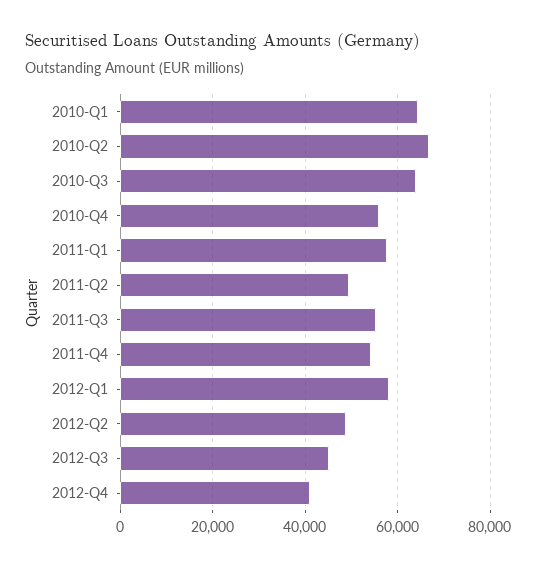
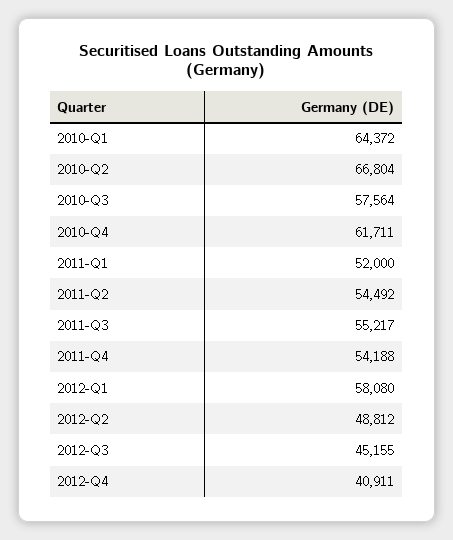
2010-Q3: 64000 -> 57564
2010-Q4: 56000 -> 61711
2011-Q1: 58000 -> 52000
2011-Q2: 50000 -> 54492

